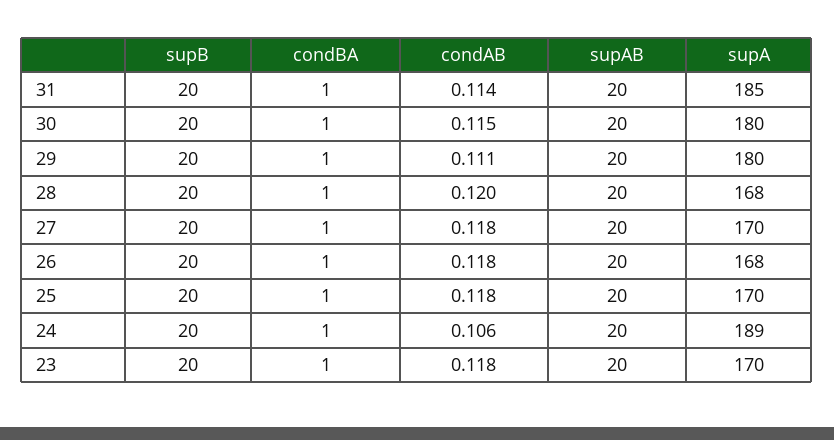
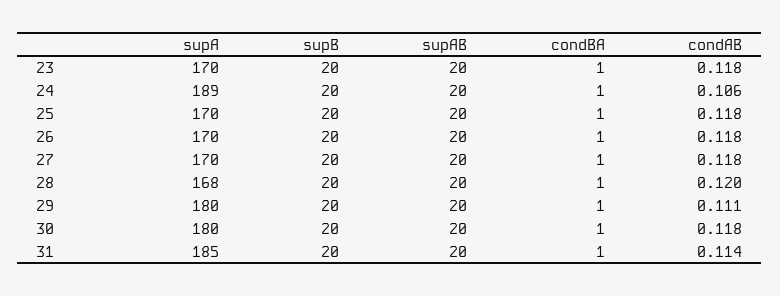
condAB, 30: 0.115 -> 0.118
supA, 26: 168 -> 170

